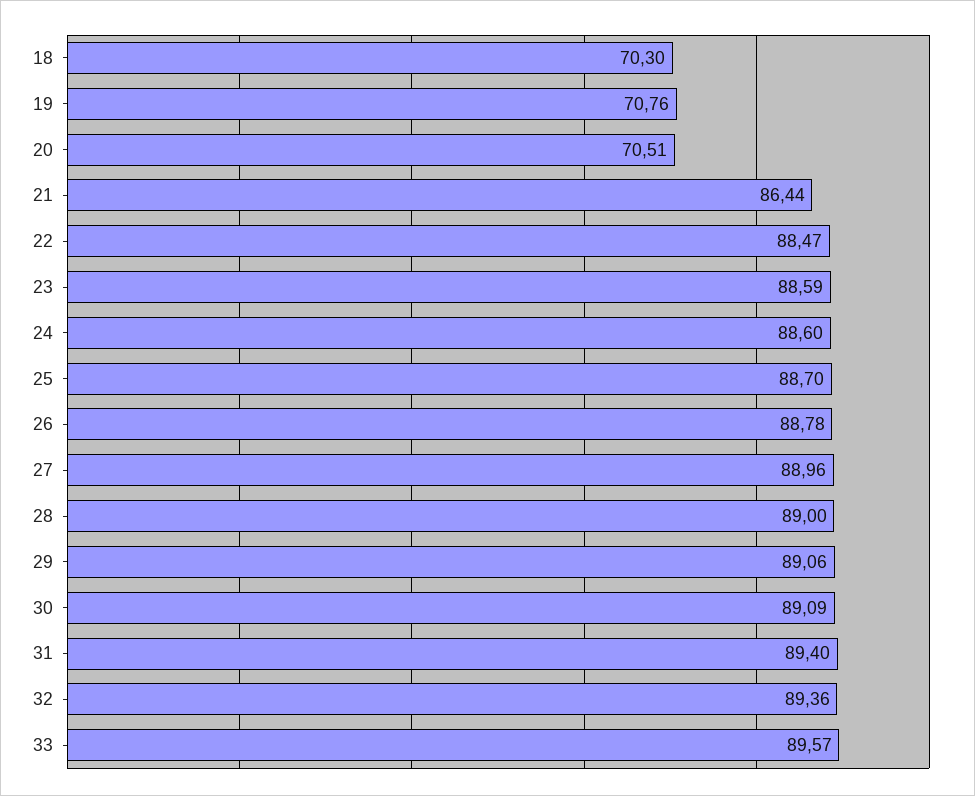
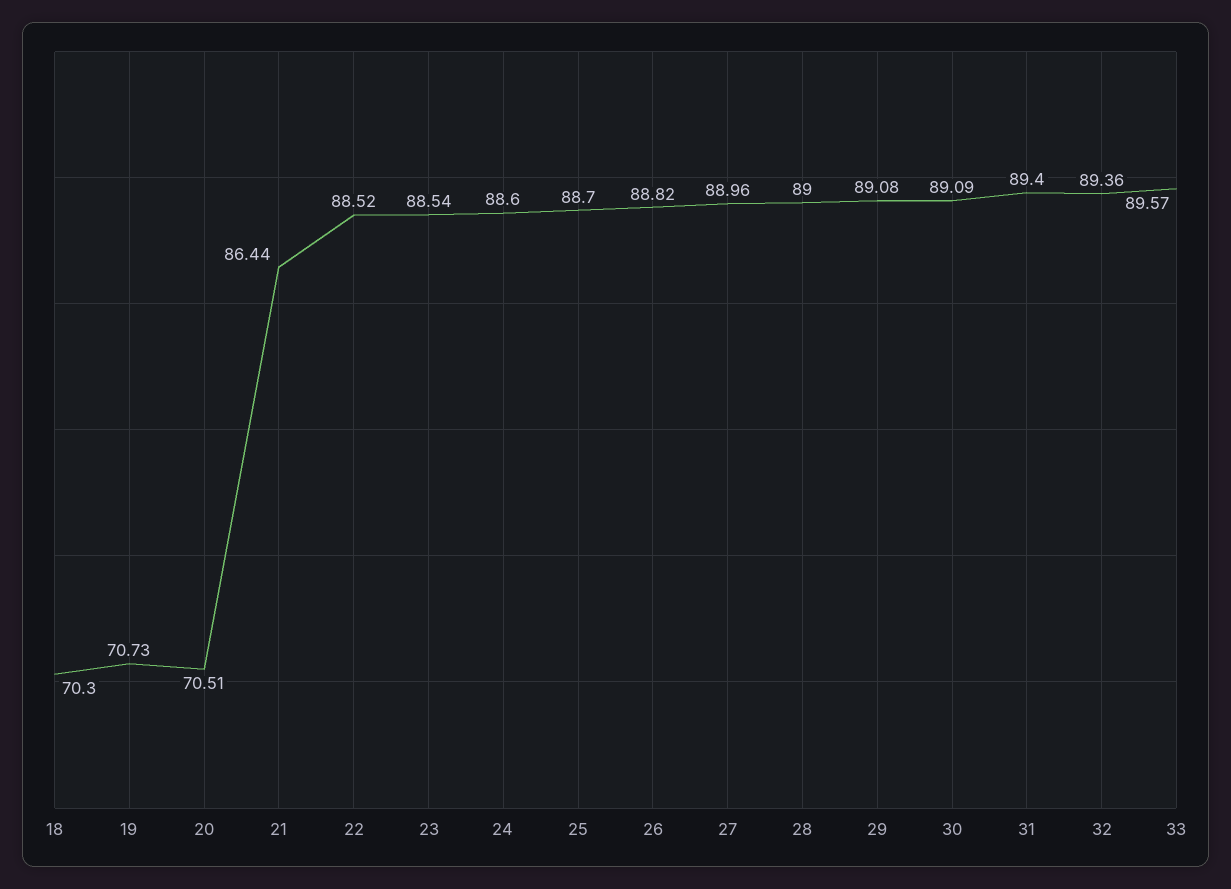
19: 70.76 -> 70.73
22: 88.47 -> 88.52
23: 88.59 -> 88.54
26: 88.78 -> 88.82
29: 89.06 -> 89.08

